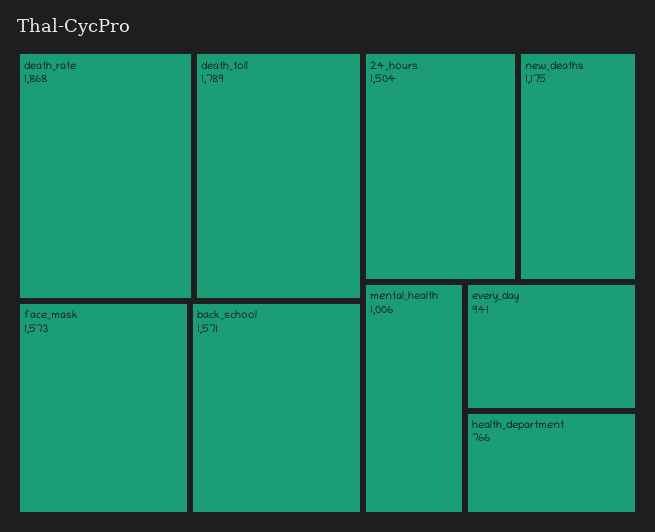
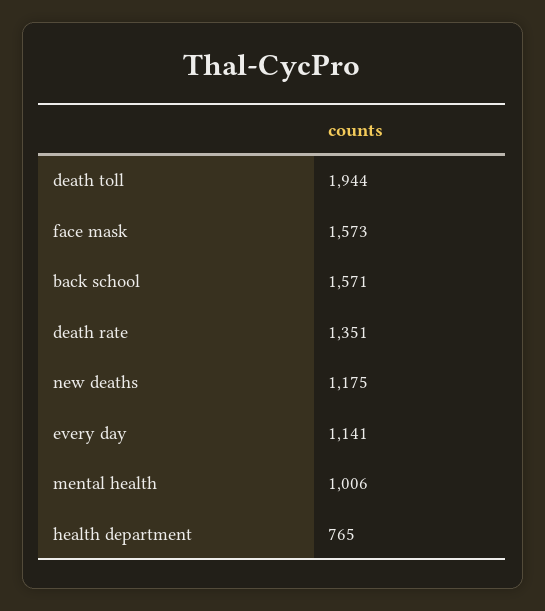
death_rate: 1868 -> 1351
death_toll: 1789 -> 1944
24_hours: 1504 -> none
every_day: 941 -> 1141
health_department: 766 -> 765

